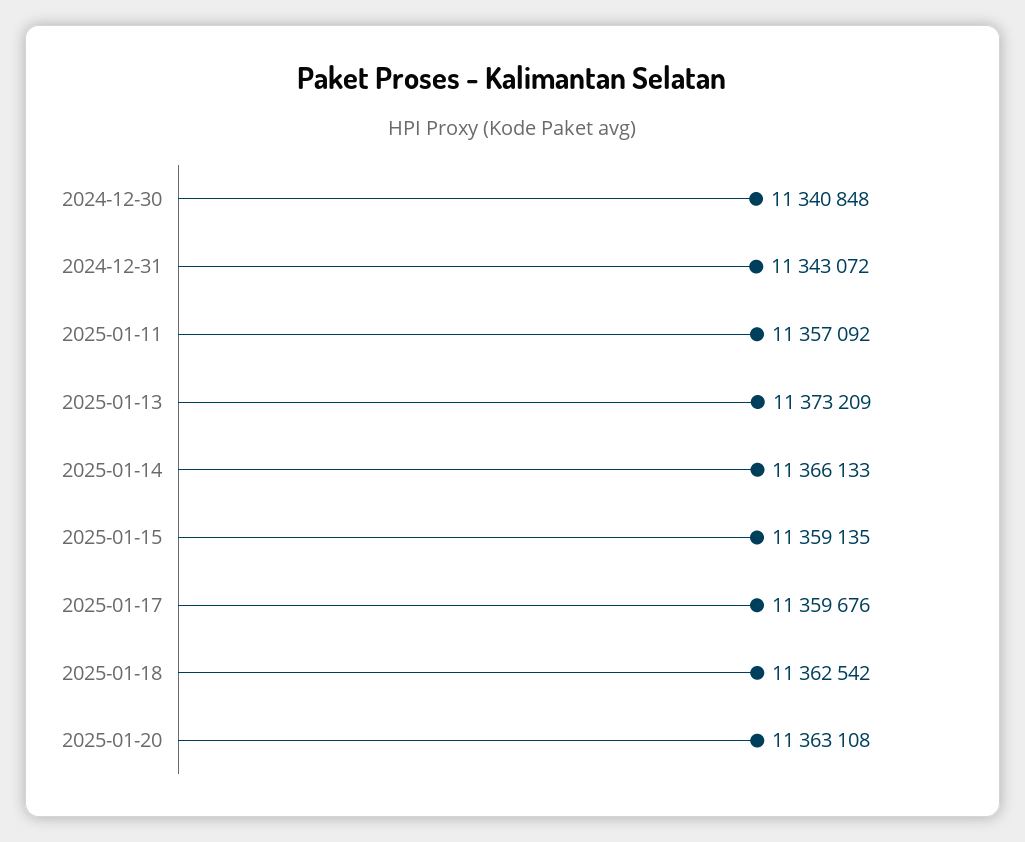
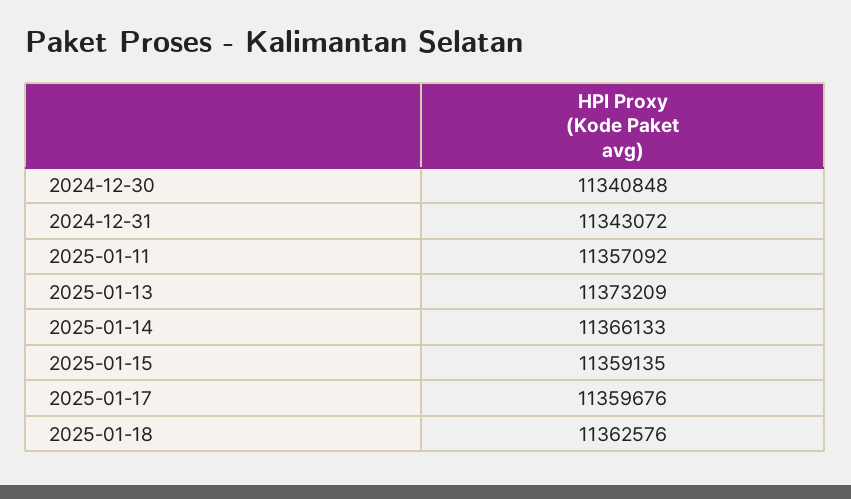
2025-01-18: 11362542 -> 11362576
2025-01-20: 11363108 -> none

